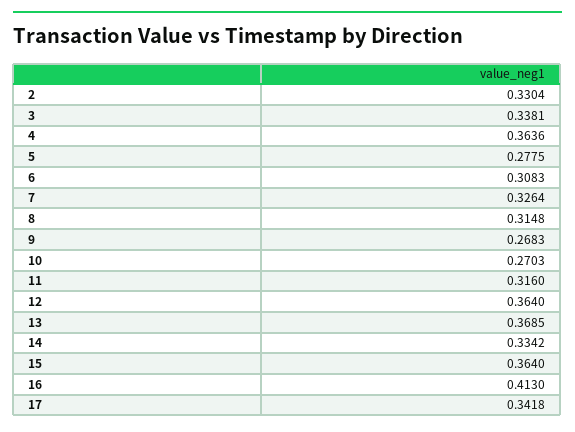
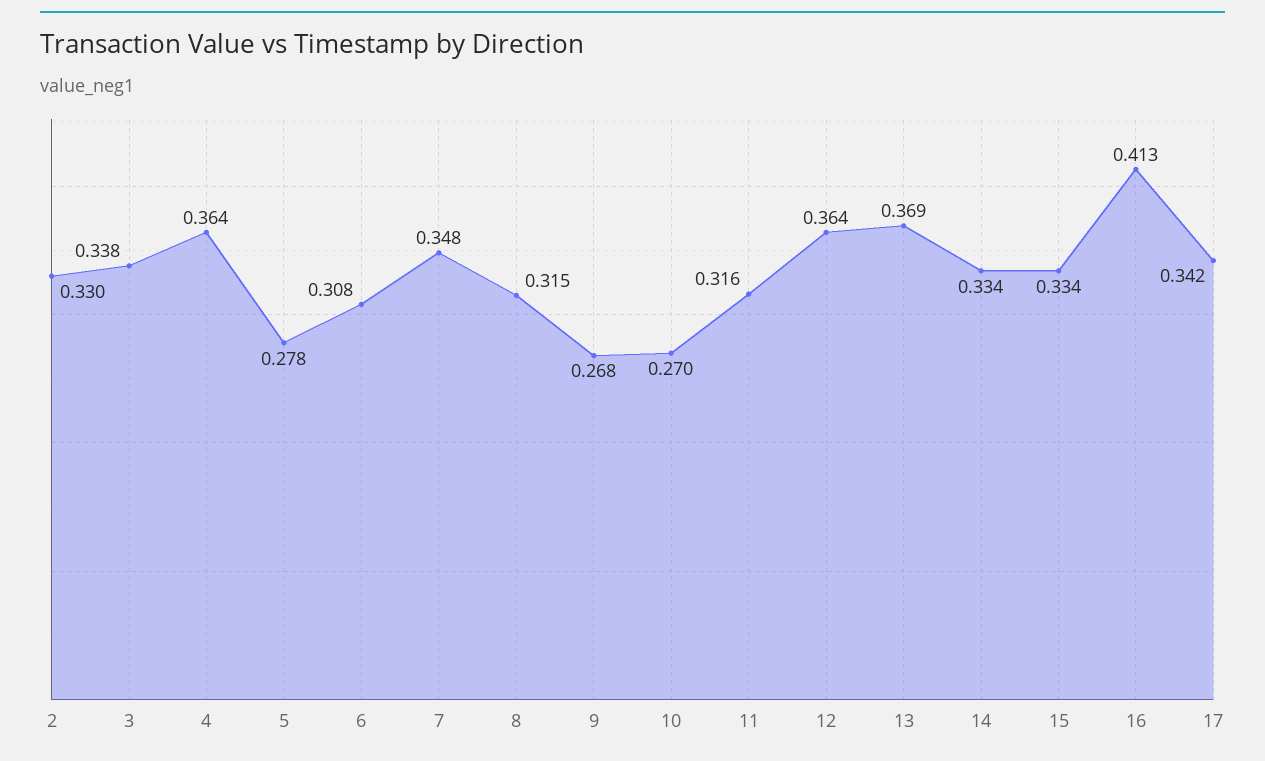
7: 0.3264 -> 0.348
15: 0.364 -> 0.334

